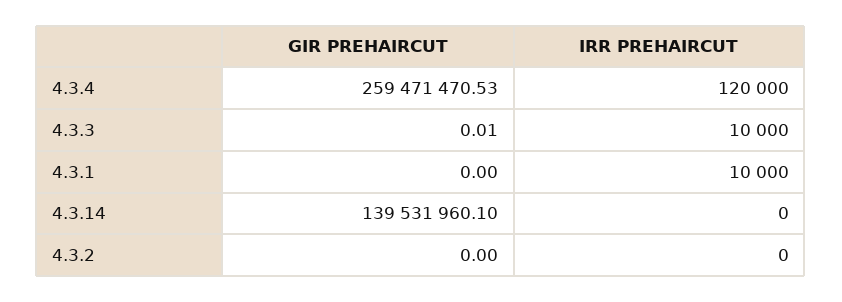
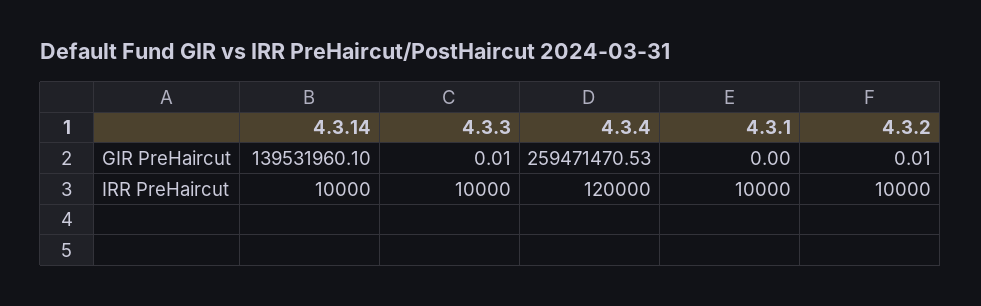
IRR PREHAIRCUT, 4.3.14: 0 -> 10000
GIR PREHAIRCUT, 4.3.2: 0 -> 0.01
IRR PREHAIRCUT, 4.3.2: 0 -> 10000

